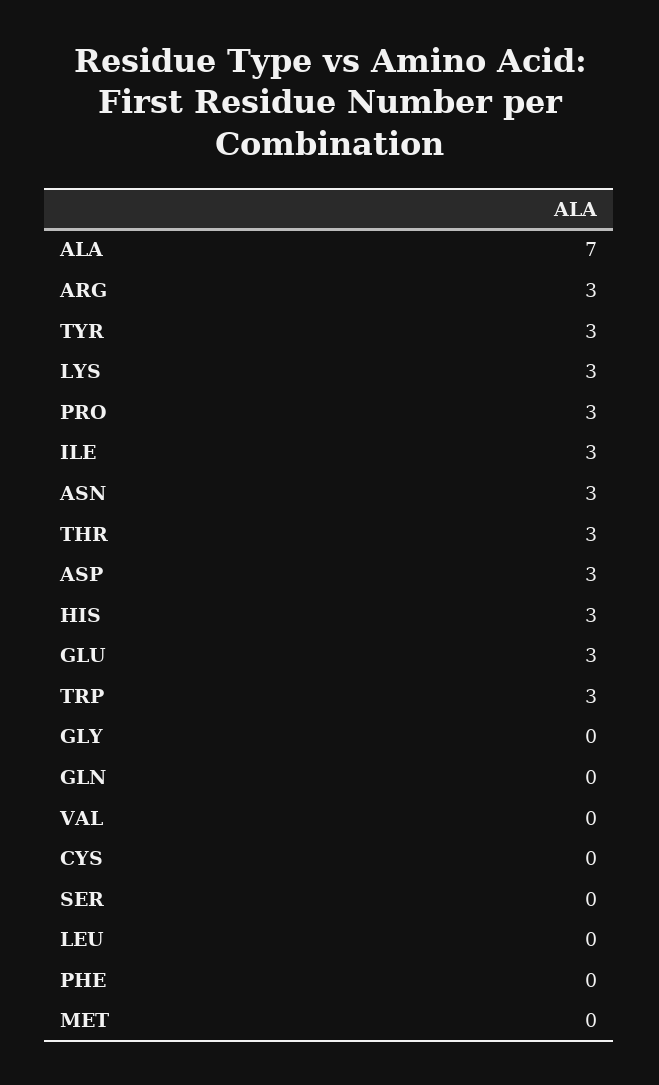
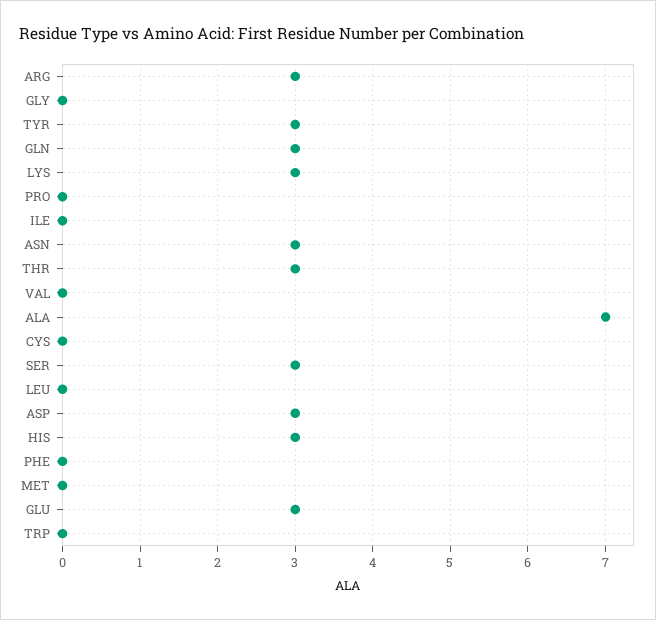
PRO: 3 -> 0
ILE: 3 -> 0
TRP: 3 -> 0
GLN: 0 -> 3
SER: 0 -> 3

